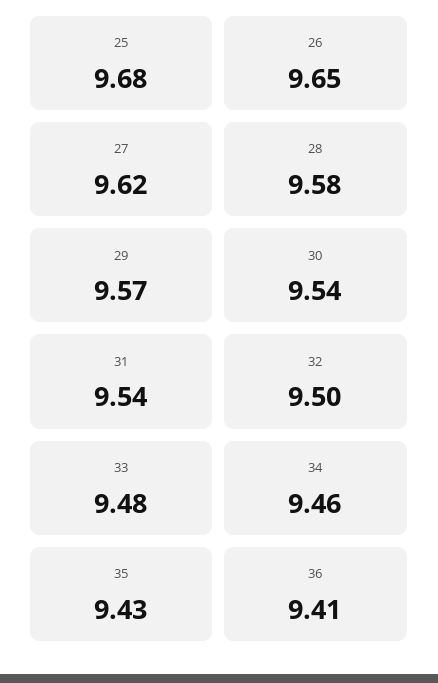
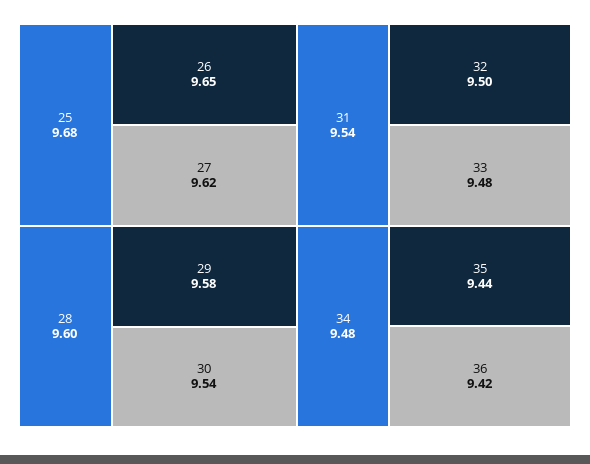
28: 9.58 -> 9.6
29: 9.57 -> 9.58
34: 9.46 -> 9.48
35: 9.43 -> 9.44
36: 9.41 -> 9.42

